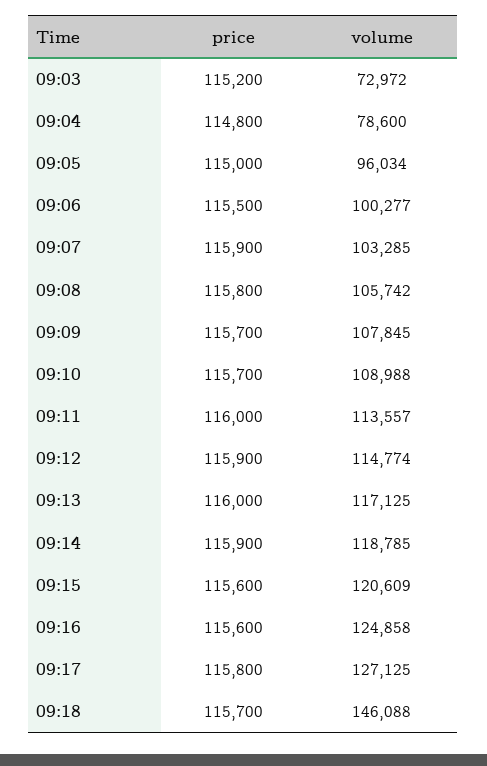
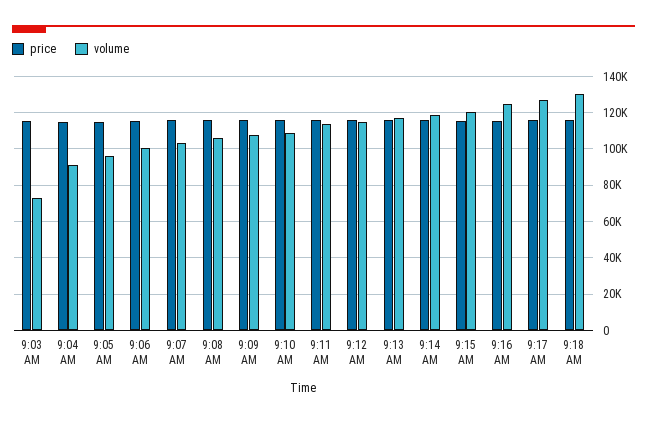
volume, 09:04: 78600 -> 90000
volume, 09:18: 146088 -> 130000

